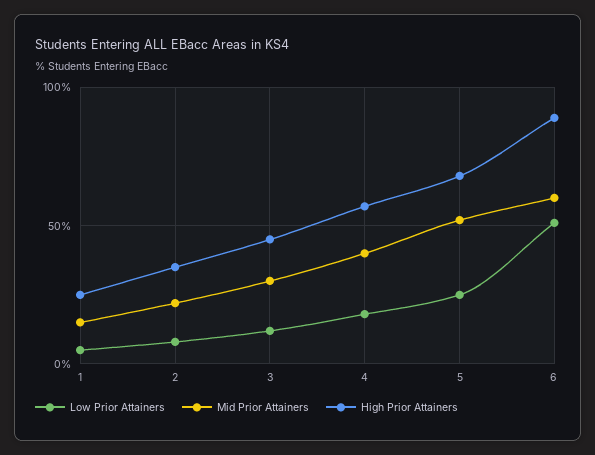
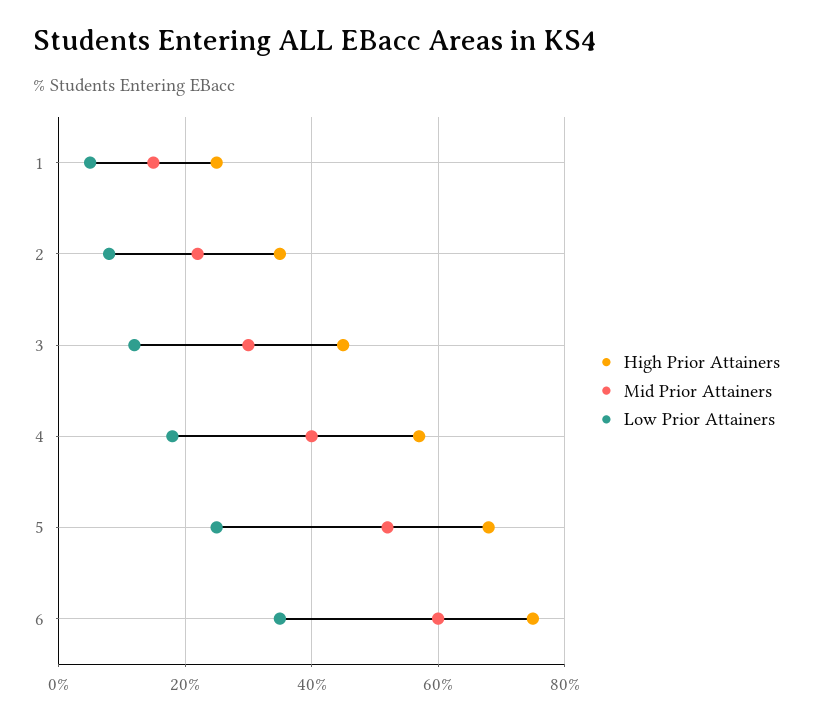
Low Prior Attainers, 6: 50 -> 35
High Prior Attainers, 6: 90 -> 75

